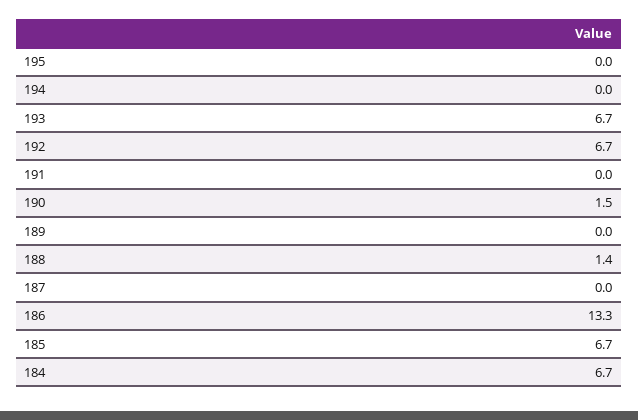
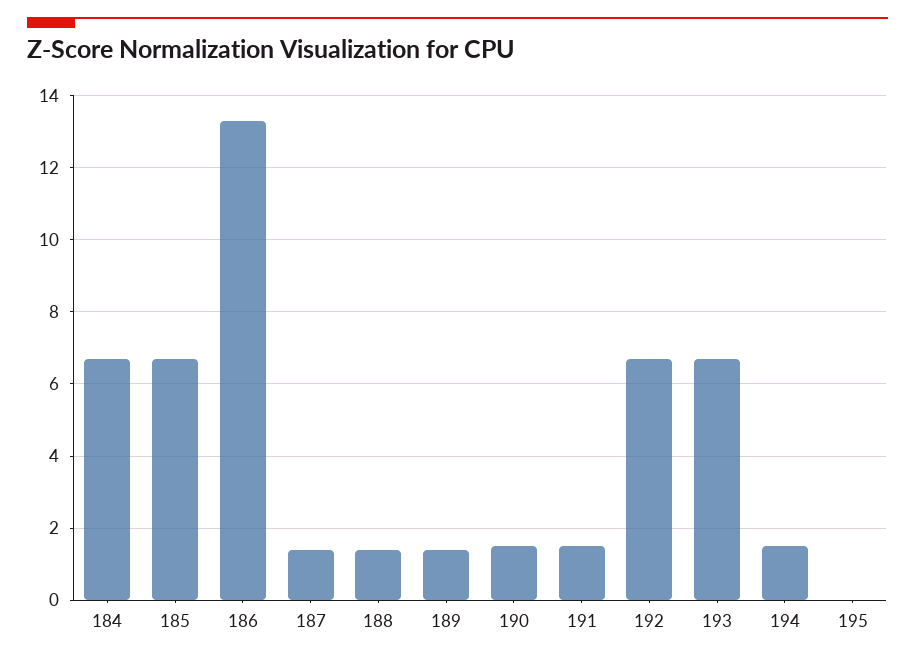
194: 0 -> 1.5
191: 0 -> 1.5
189: 0 -> 1.5
187: 0 -> 1.5

